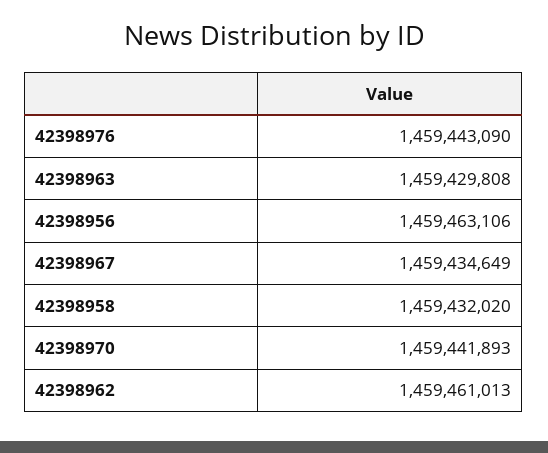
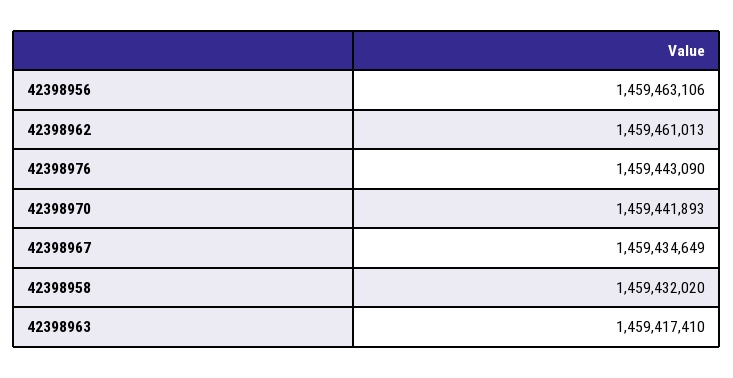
42398963: 1459429808 -> 1459417410

